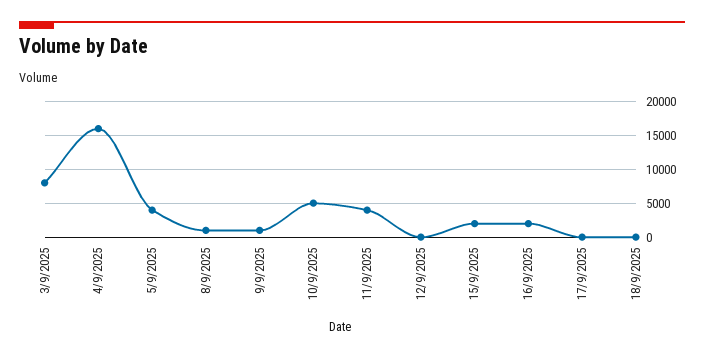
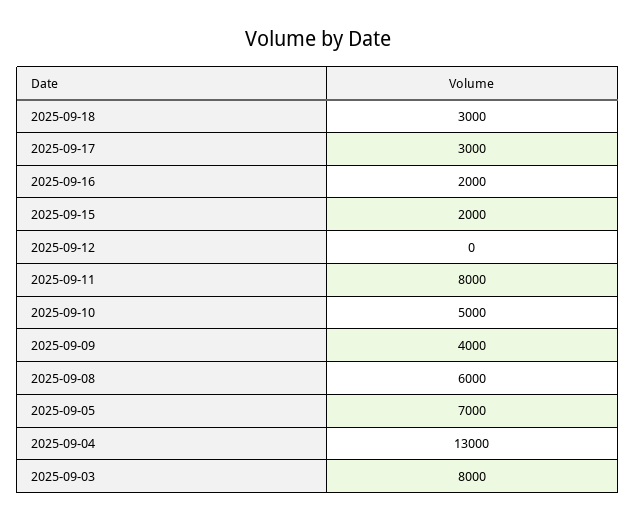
4/9/2025: 16000 -> 13000
5/9/2025: 4000 -> 7000
8/9/2025: 1000 -> 6000
9/9/2025: 1000 -> 4000
11/9/2025: 4000 -> 8000
17/9/2025: 0 -> 3000
18/9/2025: 0 -> 3000

